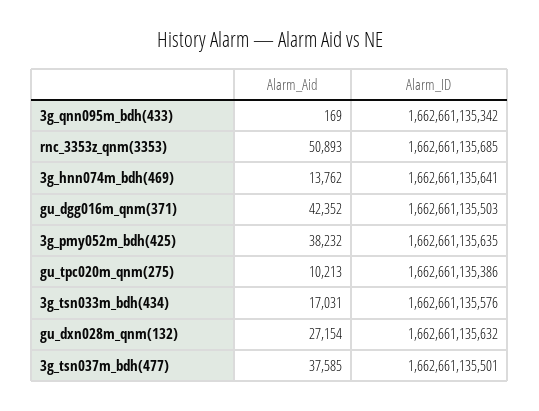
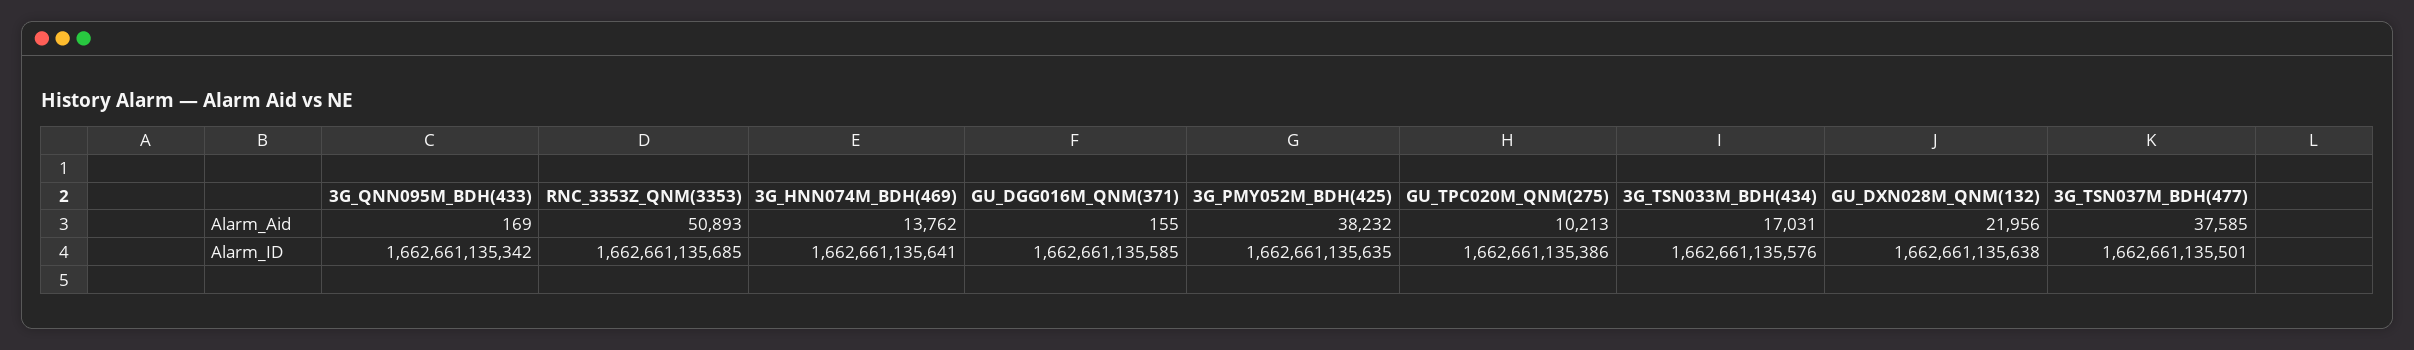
Alarm_Aid, gu_dgg016m_qnm(371): 42352 -> 155
Alarm_ID, gu_dgg016m_qnm(371): 1662661135503 -> 1662661135585
Alarm_Aid, gu_dxn028m_qnm(132): 27154 -> 21956
Alarm_ID, gu_dxn028m_qnm(132): 1662661135632 -> 1662661135638

